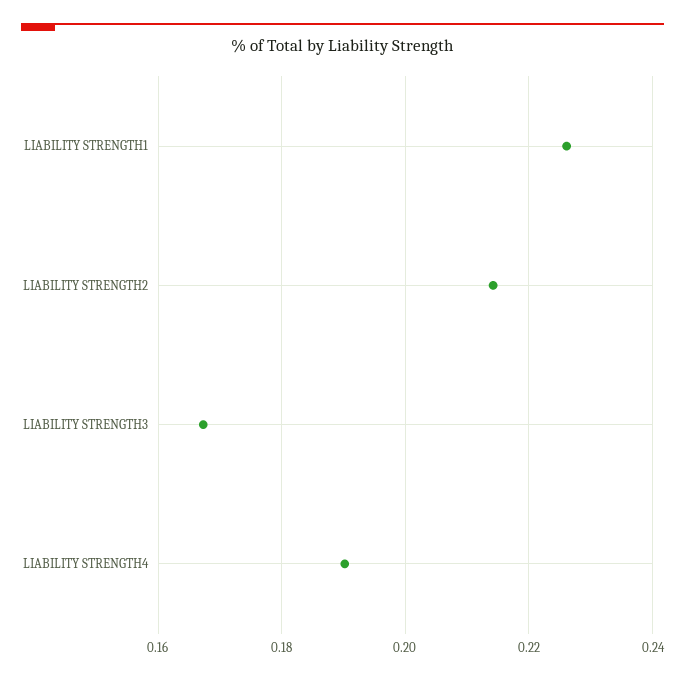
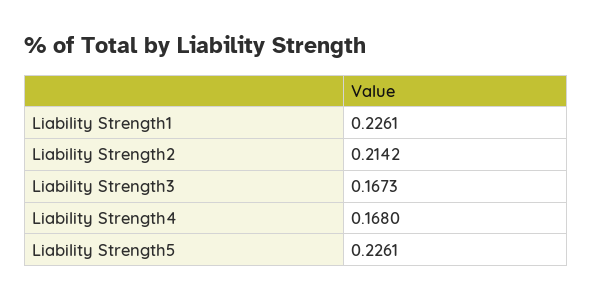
LIABILITY STRENGTH4: 0.19 -> 0.168
Liability Strength5: none -> 0.2261

